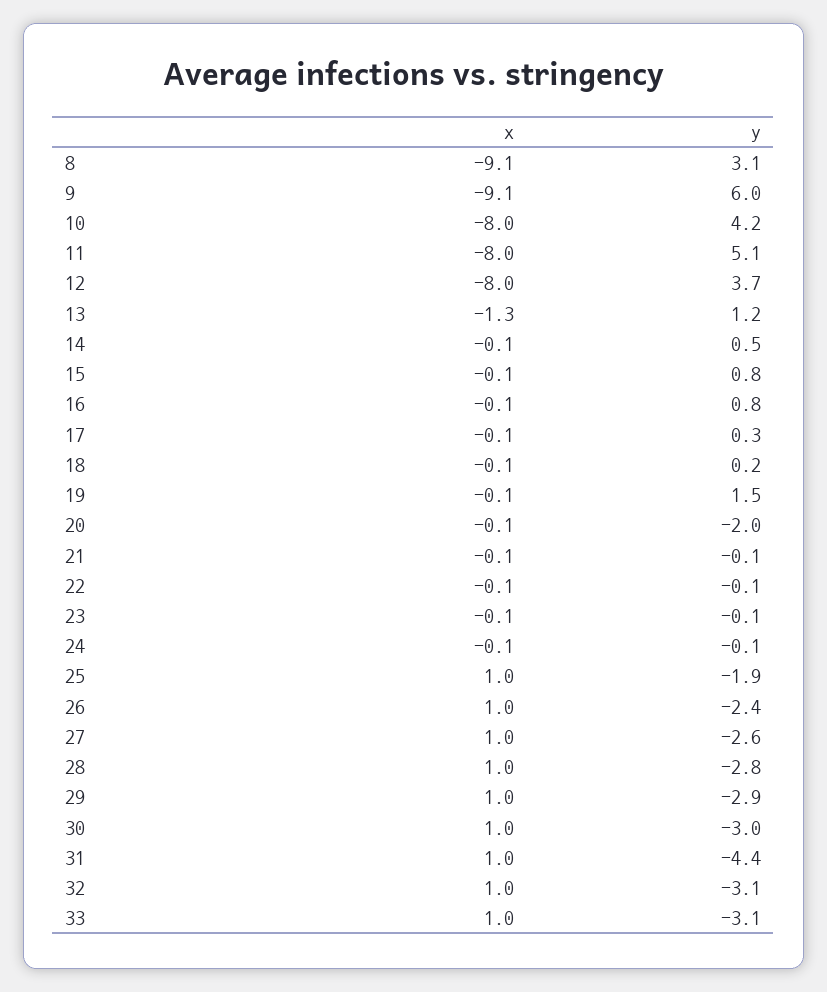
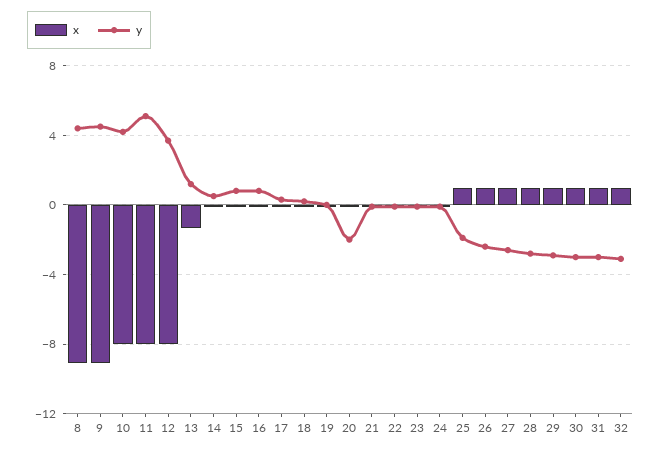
y, 8: 3.1 -> 4.5
y, 9: 6 -> 4.5
y, 19: 1.5 -> 0
y, 31: -4.4 -> -3
x, 33: 1 -> none
y, 33: -3.1 -> none

